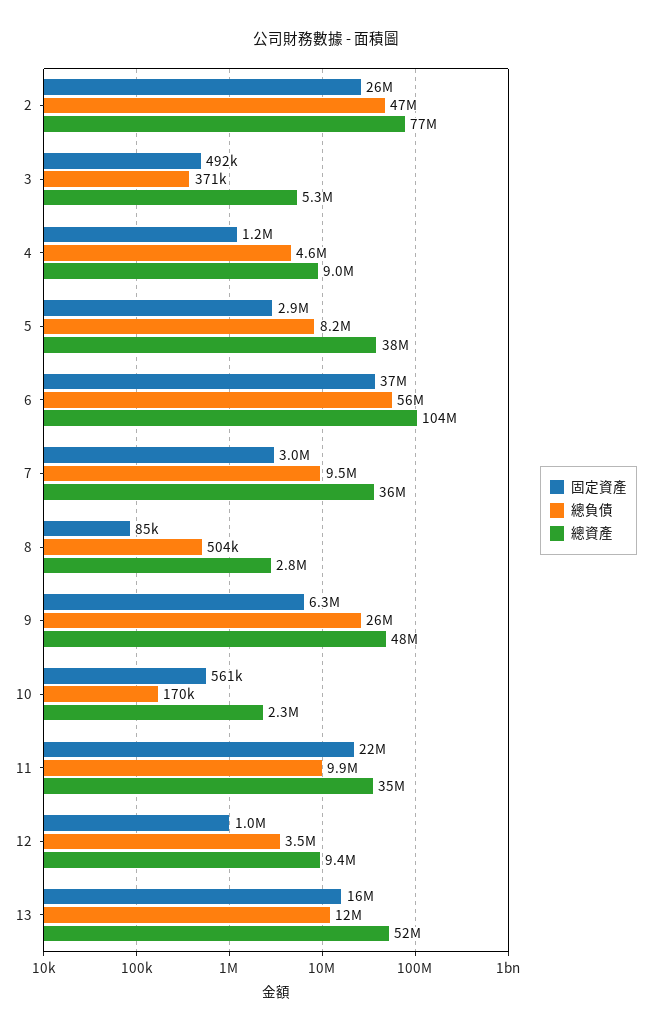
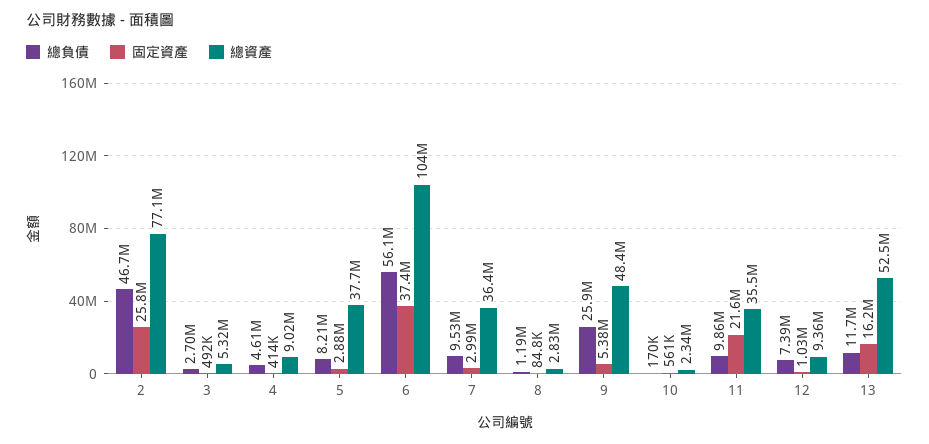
總負債, 3: 371000 -> 2700000
固定資產, 4: 1200000 -> 414000
總負債, 8: 504000 -> 1190000
固定資產, 9: 6300000 -> 5380000
總負債, 12: 3500000 -> 7390000

